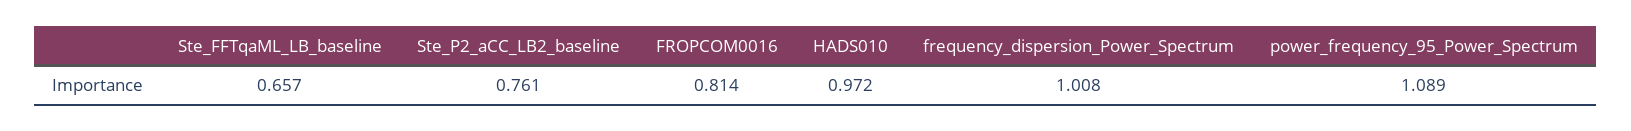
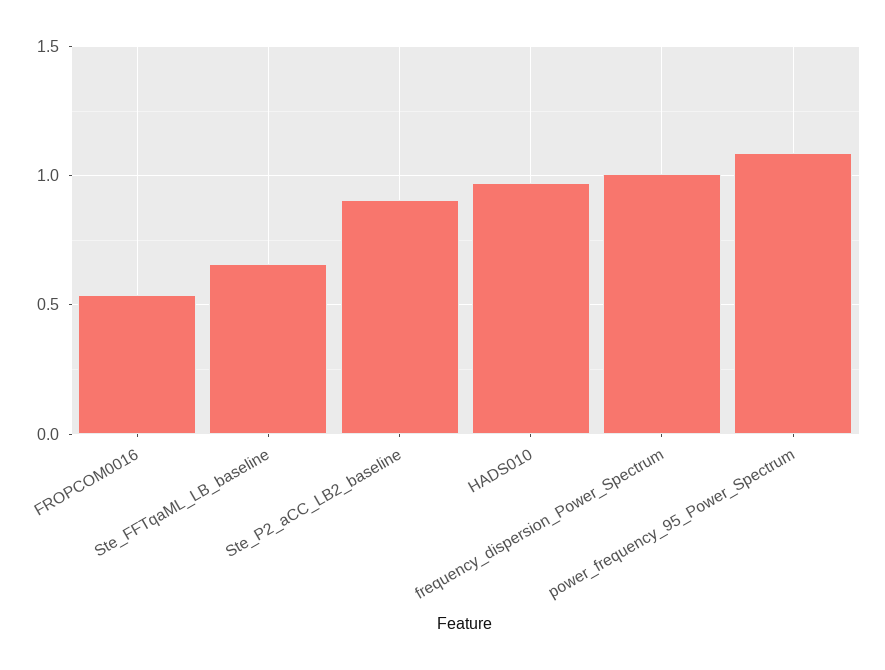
Ste_P2_aCC_LB2_baseline: 0.761 -> 0.9
FROPCOM0016: 0.814 -> 0.55

